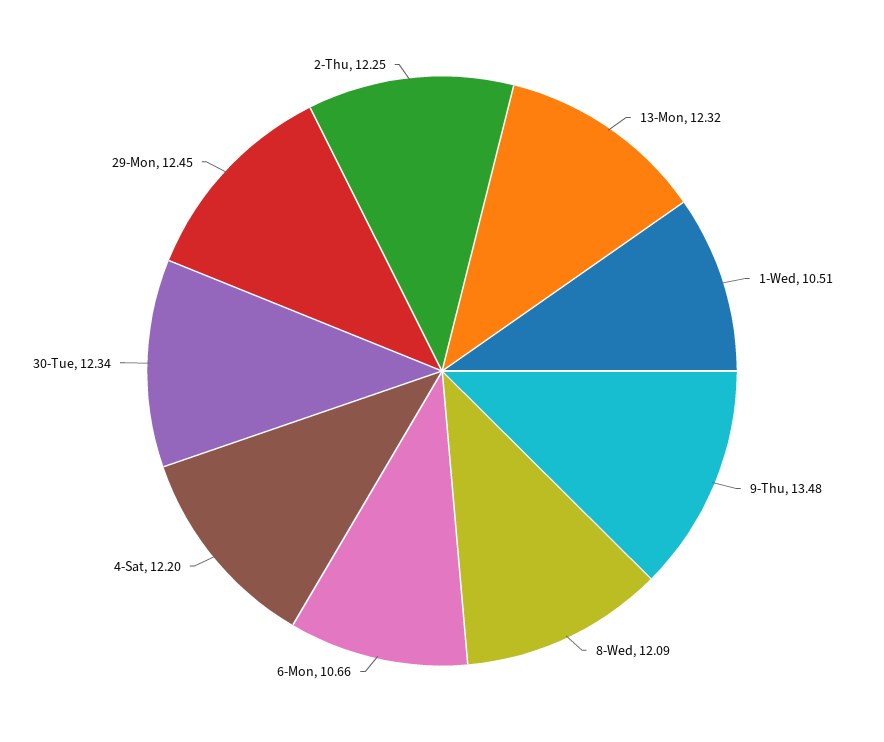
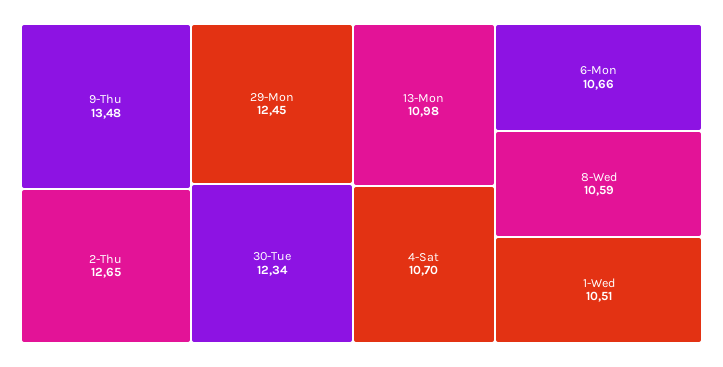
13-Mon: 12.32 -> 10.98
8-Wed: 12.09 -> 10.59
4-Sat: 12.2 -> 10.7
2-Thu: 12.25 -> 12.65

